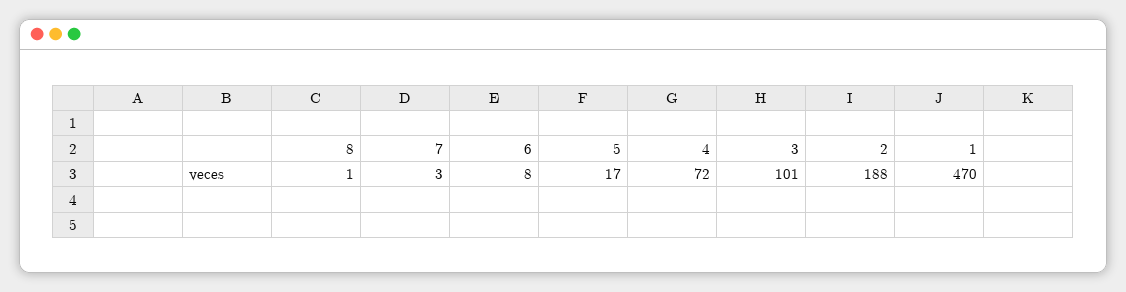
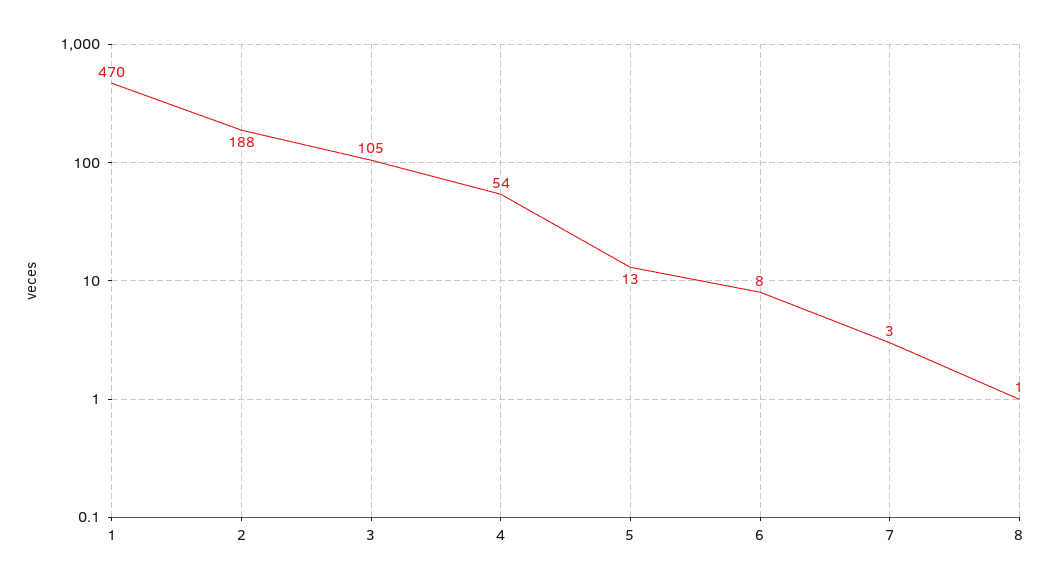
5: 17 -> 13
4: 72 -> 54
3: 101 -> 105

